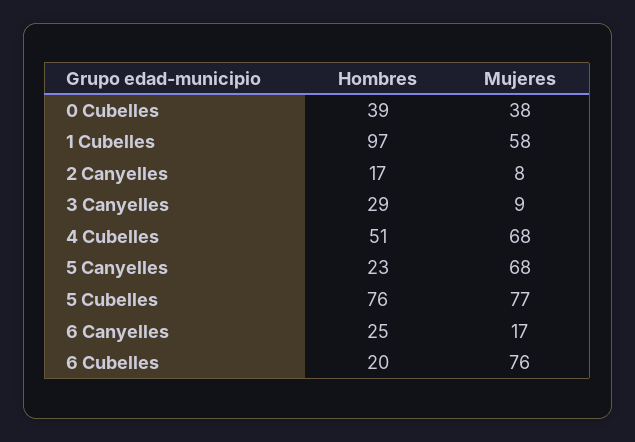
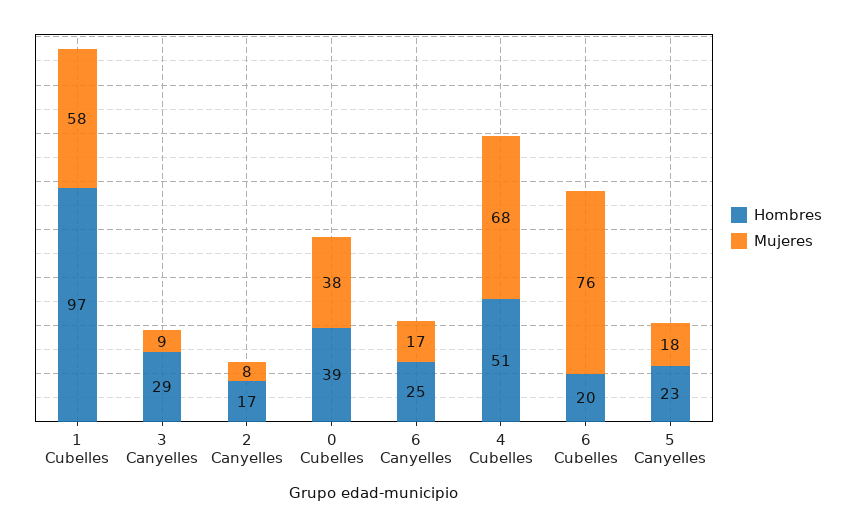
Mujeres, 5 Canyelles: 68 -> 18
Hombres, 5 Cubelles: 76 -> none
Mujeres, 5 Cubelles: 77 -> none

